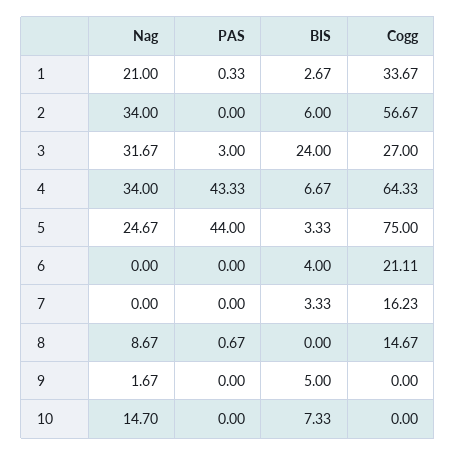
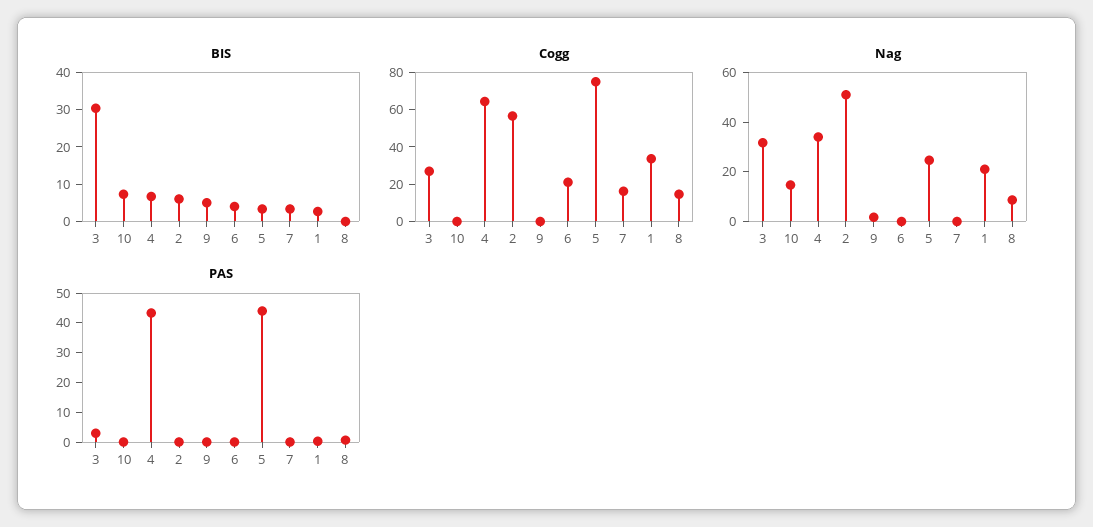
Nag, 2: 34 -> 50
BIS, 3: 24 -> 30

